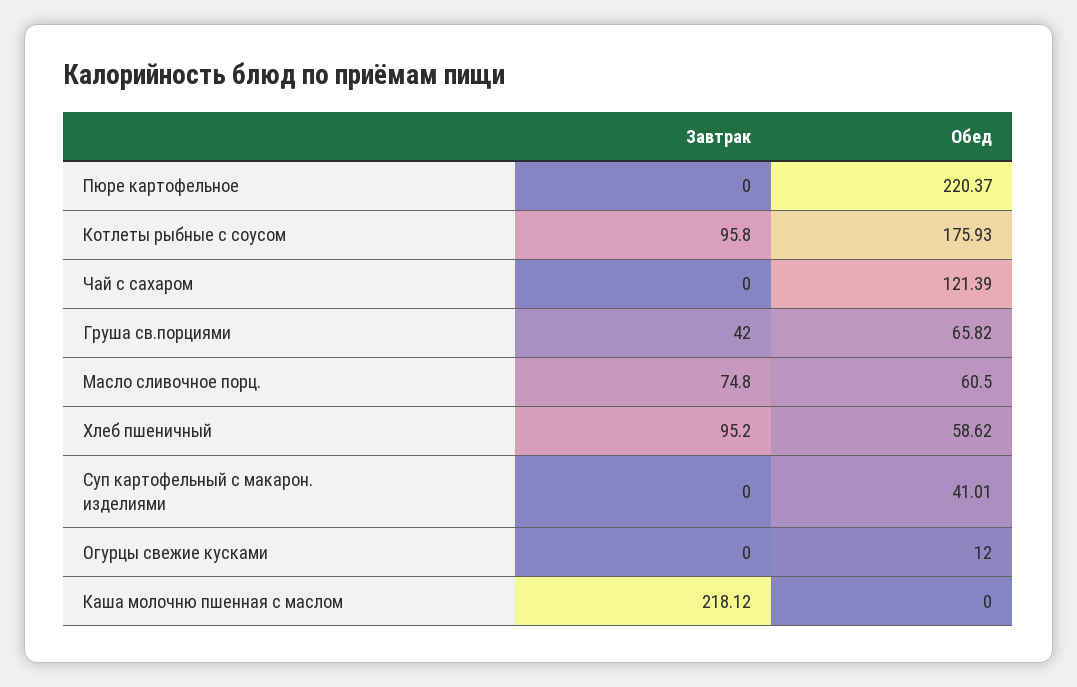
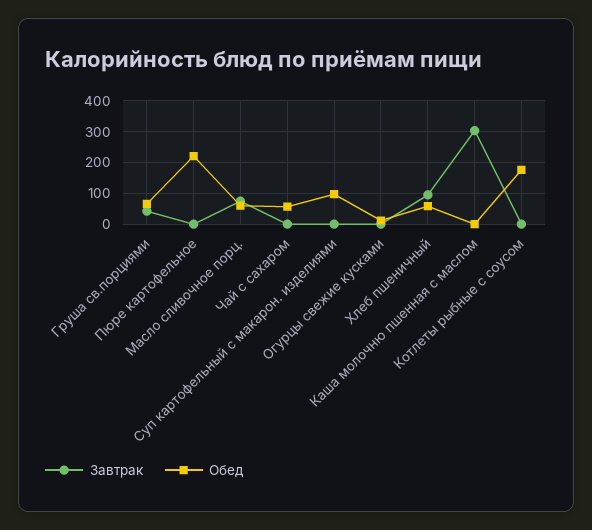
Завтрак, Котлеты рыбные с соусом: 95.8 -> 0
Обед, Чай с сахаром: 121.39 -> 60
Обед, Суп картофельный с макарон. изделиями: 41.01 -> 100
Завтрак, Каша молочню пшенная с маслом: 218.12 -> 300

